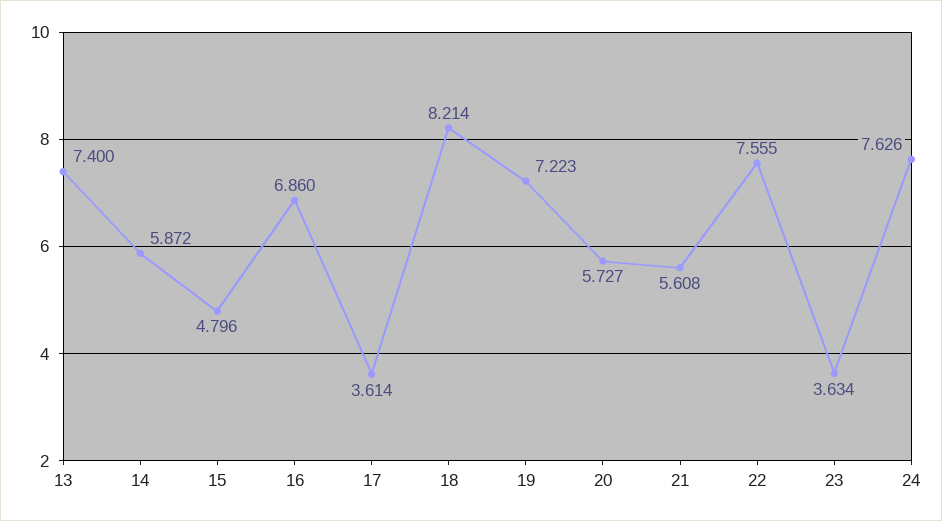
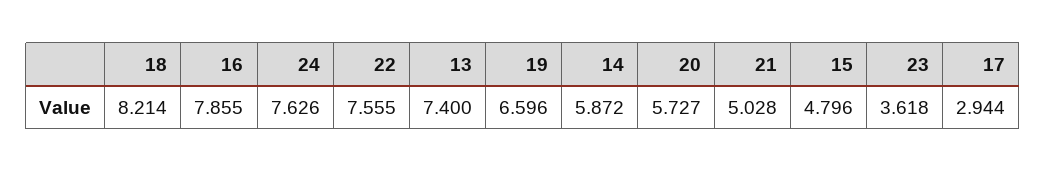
16: 6.86 -> 7.855
17: 3.614 -> 2.944
19: 7.223 -> 6.596
21: 5.608 -> 5.028
23: 3.634 -> 3.618

